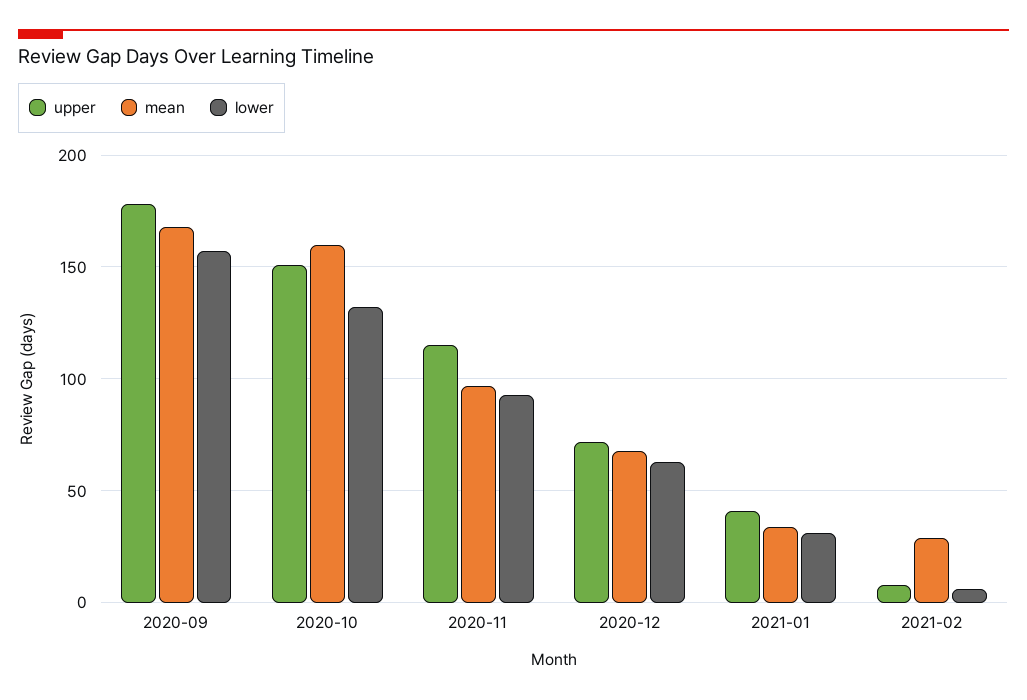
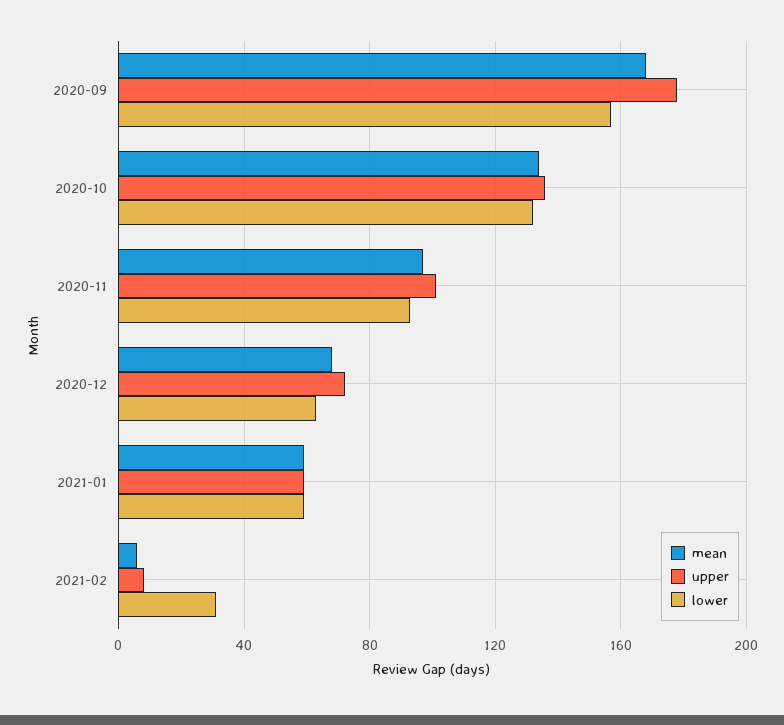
upper, 2020-10: 150 -> 135
mean, 2020-10: 160 -> 135
upper, 2020-11: 115 -> 100
upper, 2021-01: 40 -> 60
mean, 2021-01: 35 -> 60
lower, 2021-01: 30 -> 60
mean, 2021-02: 30 -> 5
lower, 2021-02: 5 -> 30

